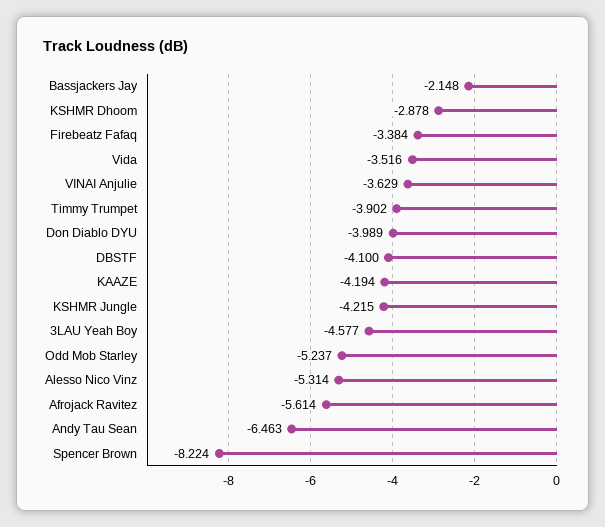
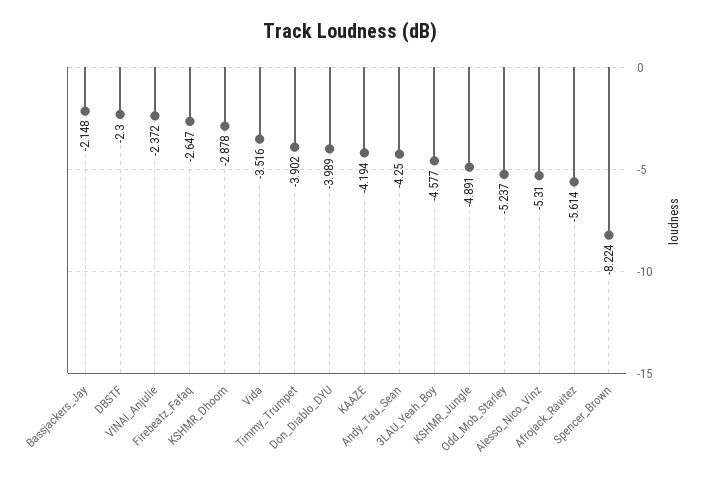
Firebeatz Fafaq: -3.384 -> -2.647
VINAI Anjulie: -3.629 -> -2.372
DBSTF: -4.1 -> -2.3
KSHMR Jungle: -4.215 -> -4.891
Alesso Nico Vinz: -5.314 -> -5.31
Andy Tau Sean: -6.463 -> -4.25

